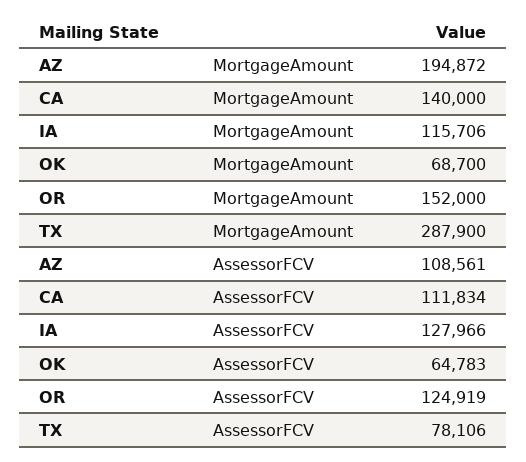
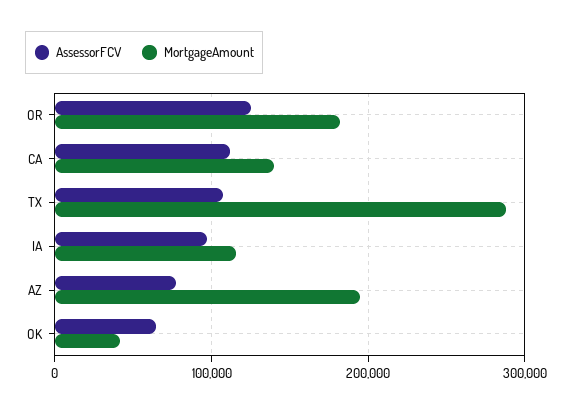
MortgageAmount, OK: 68700 -> 40000
MortgageAmount, OR: 152000 -> 180000
AssessorFCV, AZ: 108561 -> 80000
AssessorFCV, IA: 127966 -> 100000
AssessorFCV, TX: 78106 -> 110000

